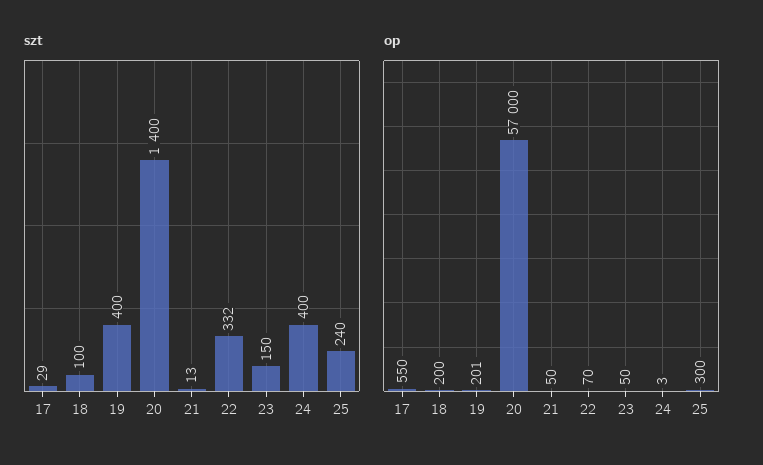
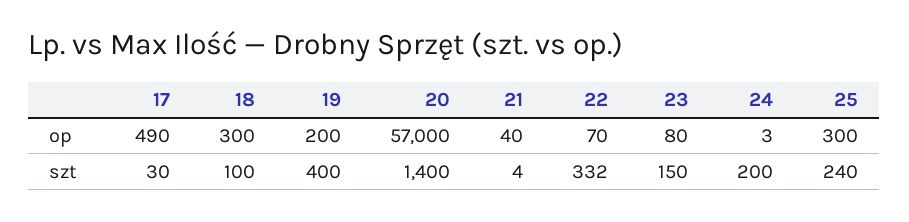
szt, 17: 29 -> 30
szt, 21: 13 -> 4
szt, 24: 400 -> 200
op, 17: 550 -> 490
op, 18: 200 -> 300
op, 19: 201 -> 200
op, 21: 50 -> 40
op, 23: 50 -> 80

